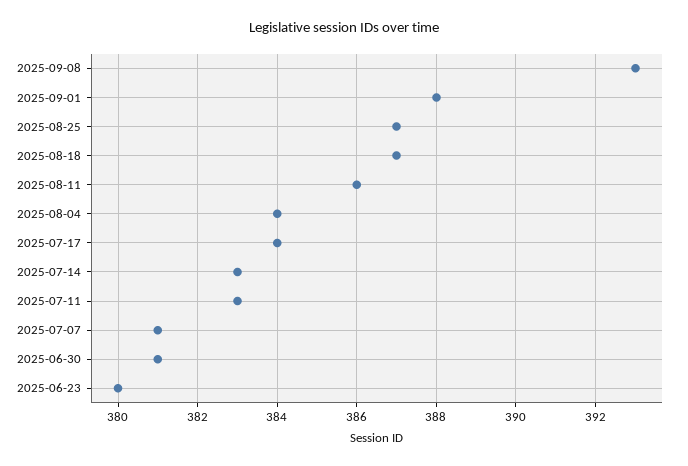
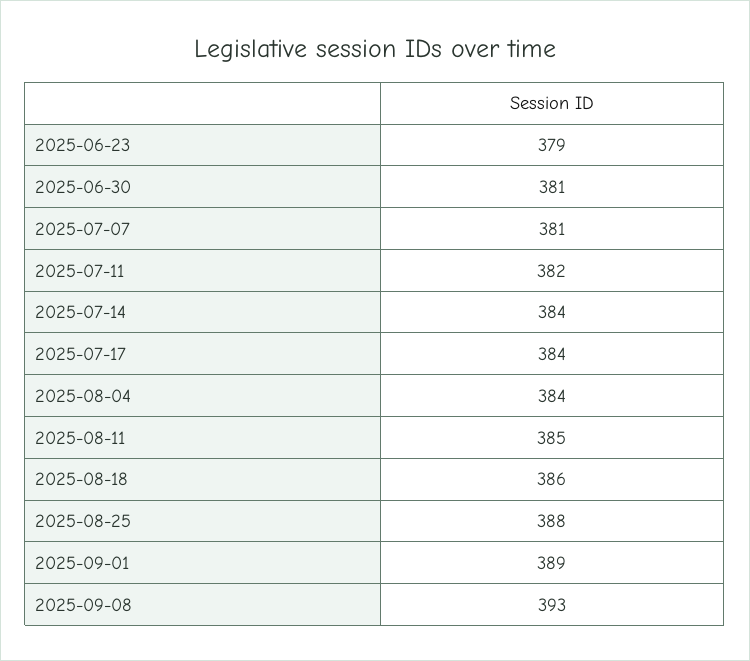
2025-09-01: 388 -> 389
2025-08-25: 387 -> 388
2025-08-18: 387 -> 386
2025-08-11: 386 -> 385
2025-07-14: 383 -> 384
2025-07-11: 383 -> 382
2025-06-23: 380 -> 379

